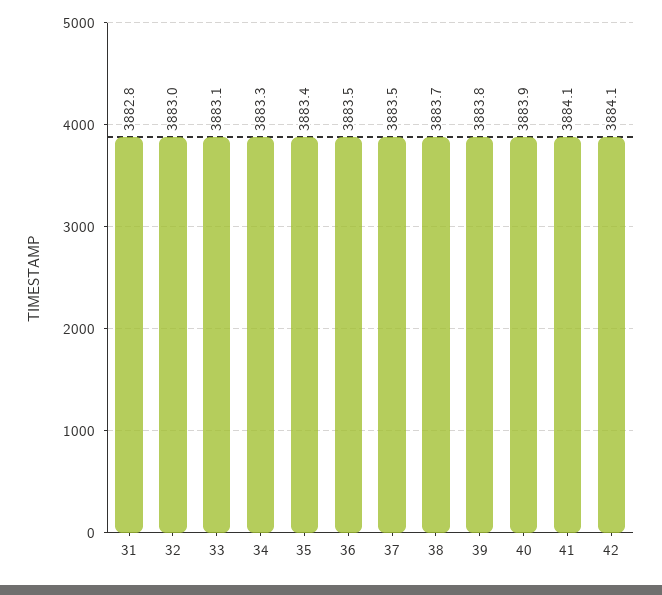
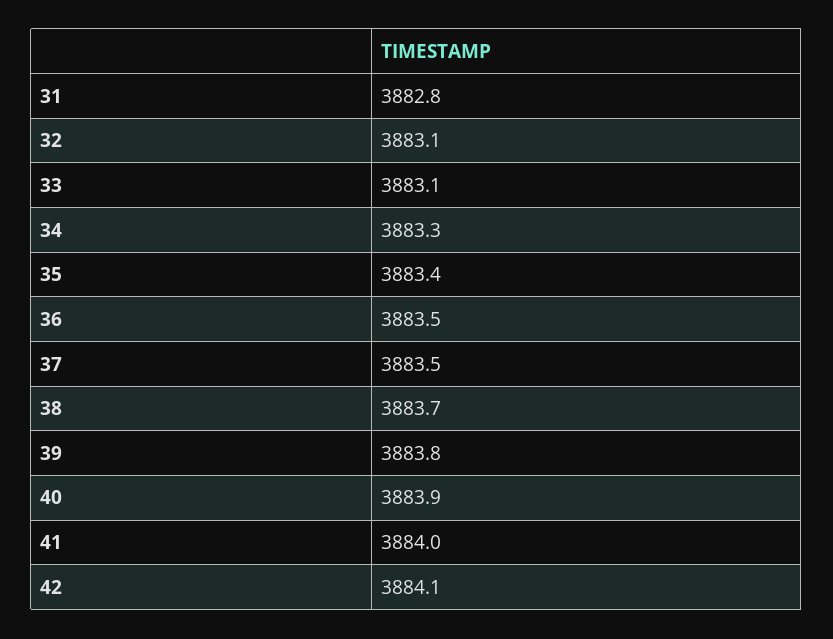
32: 3883 -> 3883.1
41: 3884.1 -> 3884

